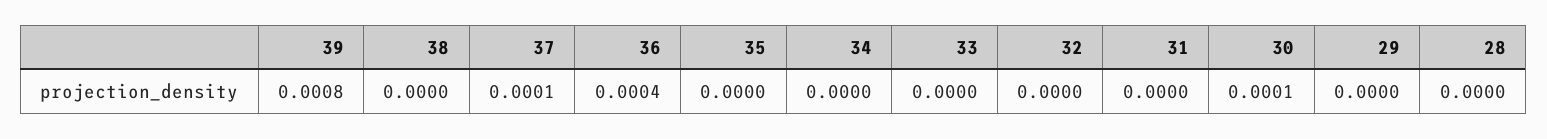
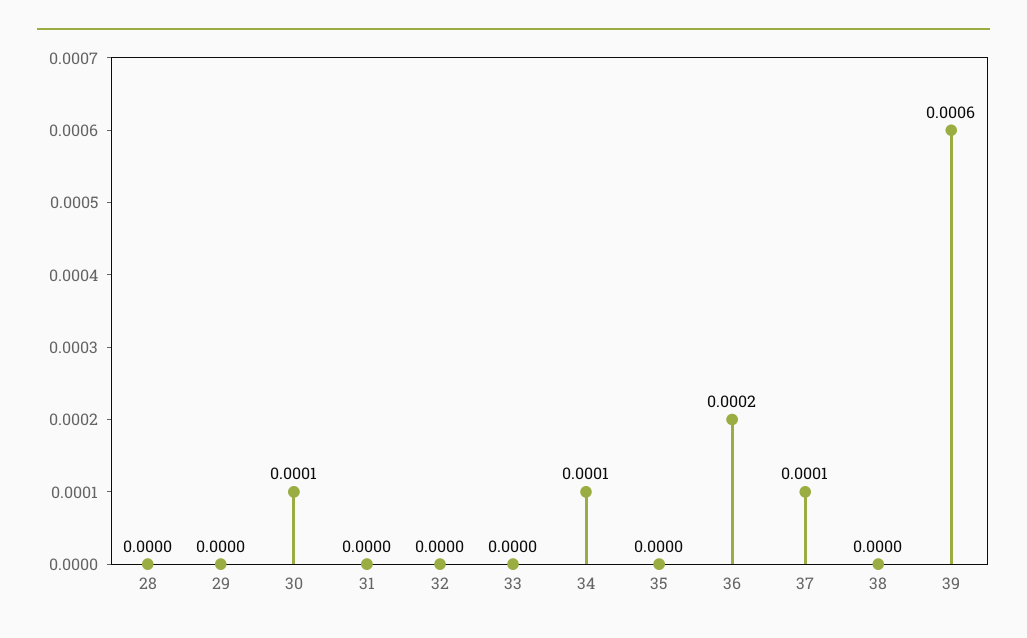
39: 0.0008 -> 0.0006
36: 0.0004 -> 0.0002
34: 0 -> 0.0001

